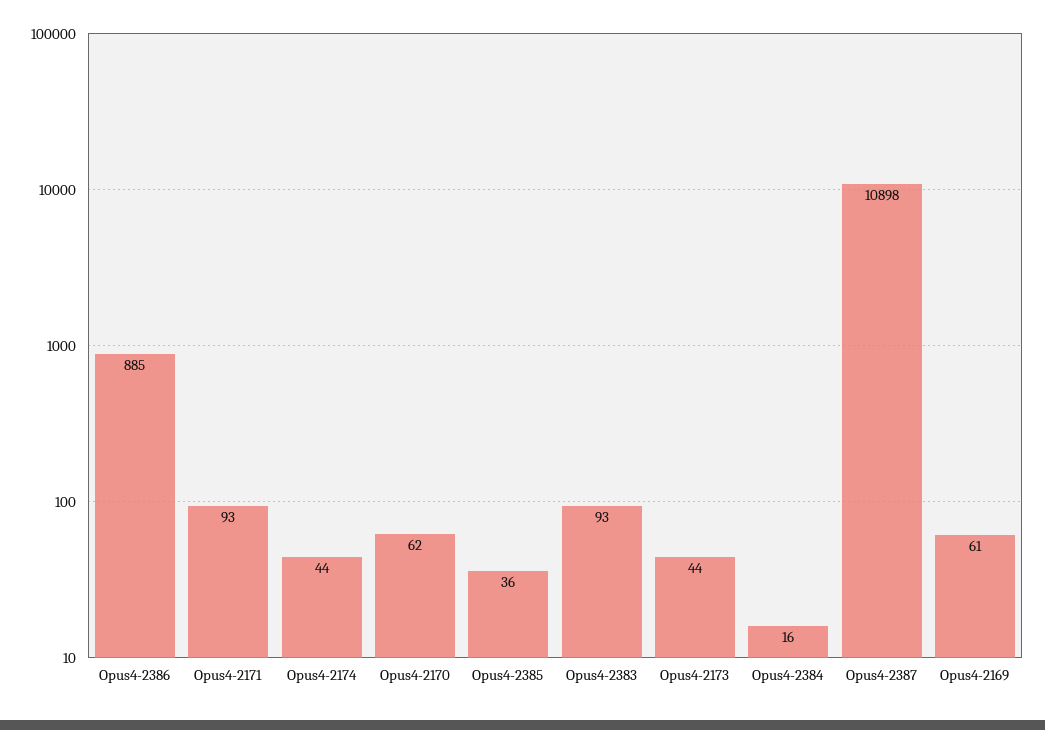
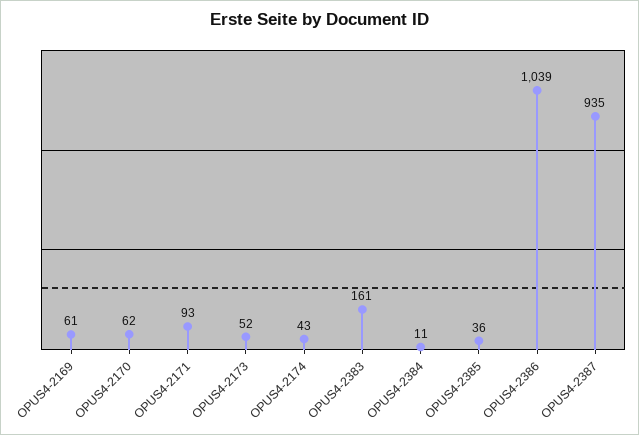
Opus4-2386: 885 -> 1039
Opus4-2174: 44 -> 43
Opus4-2383: 93 -> 161
Opus4-2173: 44 -> 52
Opus4-2384: 16 -> 11
Opus4-2387: 10898 -> 935

